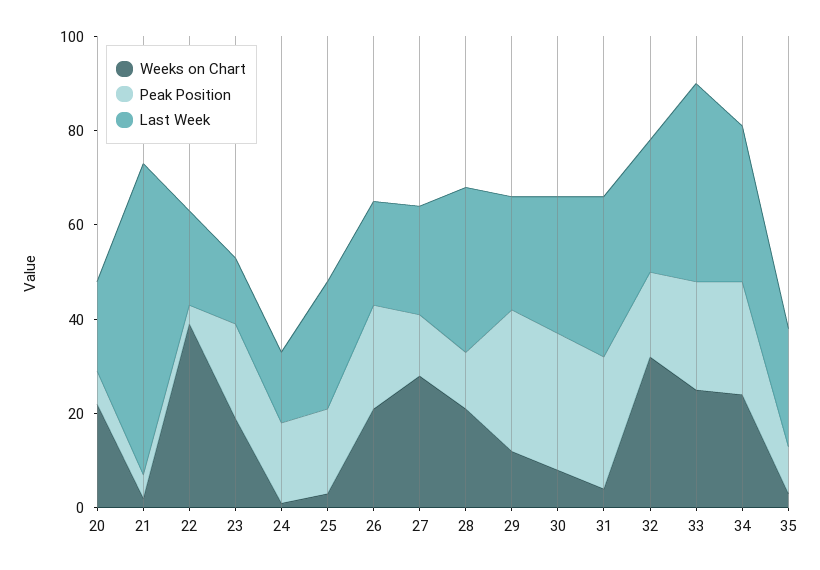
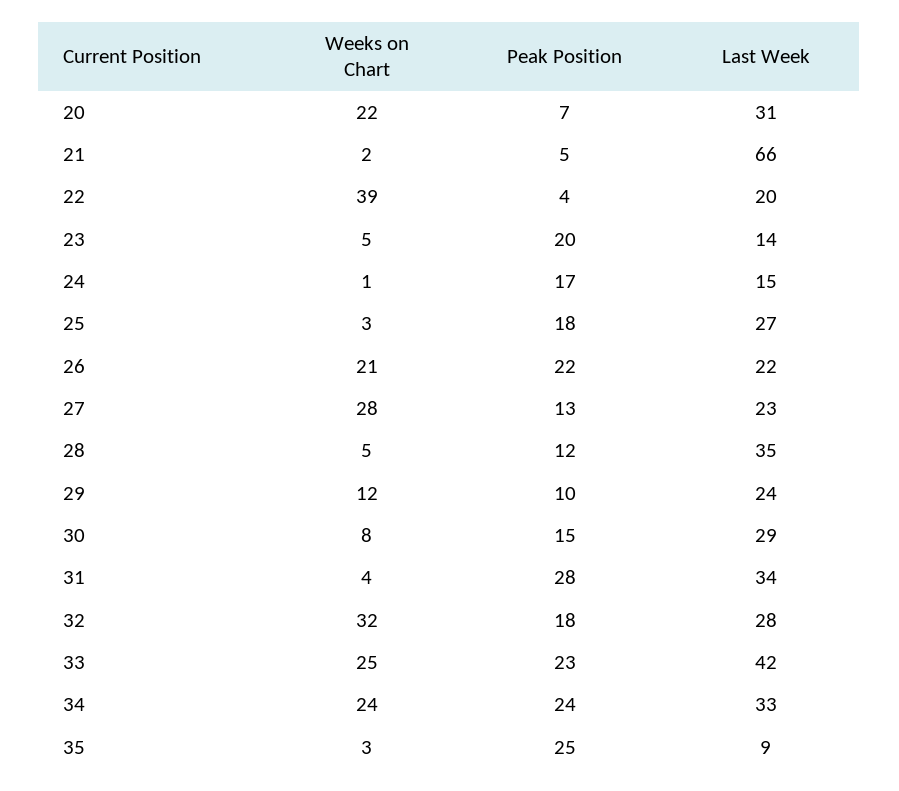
Last Week, 20: 20 -> 31
Weeks on Chart, 23: 20 -> 5
Weeks on Chart, 28: 20 -> 5
Peak Position, 29: 30 -> 10
Peak Position, 30: 30 -> 15
Peak Position, 35: 10 -> 25
Last Week, 35: 25 -> 9

